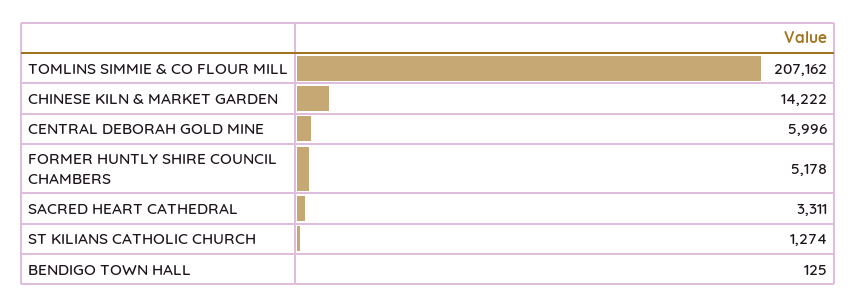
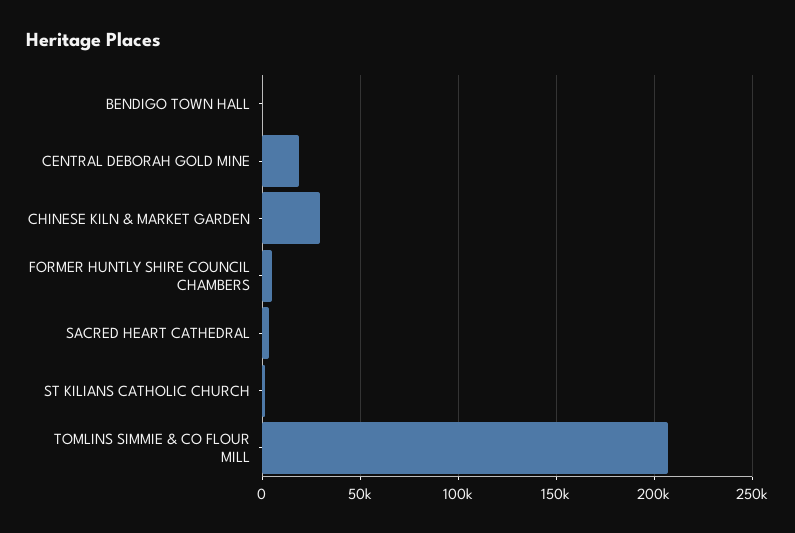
CHINESE KILN & MARKET GARDEN: 14222 -> 30000
CENTRAL DEBORAH GOLD MINE: 5996 -> 20000

